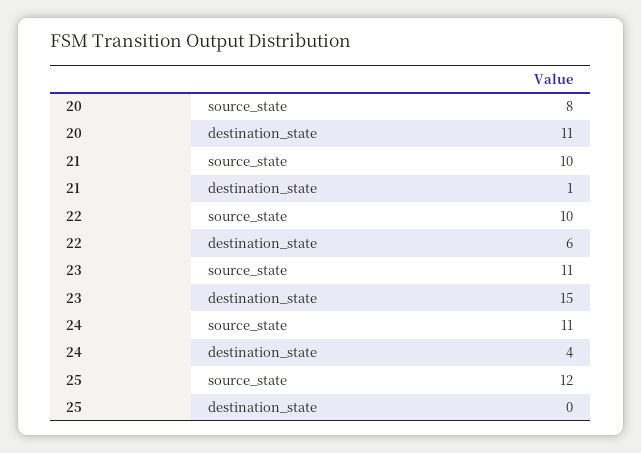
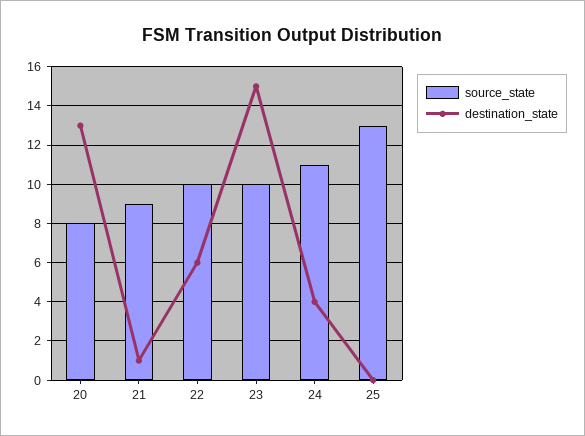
destination_state, 20: 11 -> 13
source_state, 21: 10 -> 9
source_state, 23: 11 -> 10
source_state, 25: 12 -> 13

